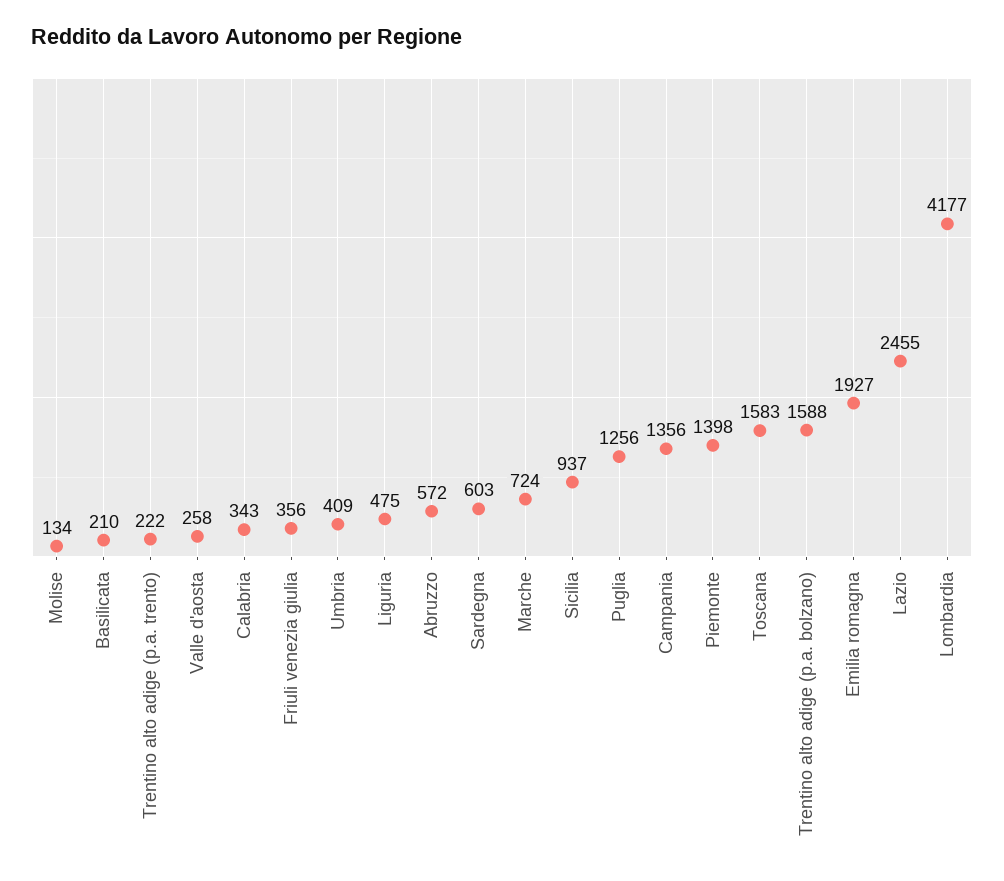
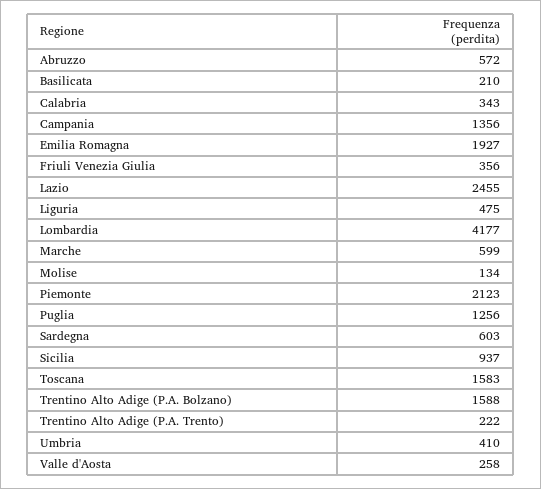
Umbria: 409 -> 410
Marche: 724 -> 599
Piemonte: 1398 -> 2123

